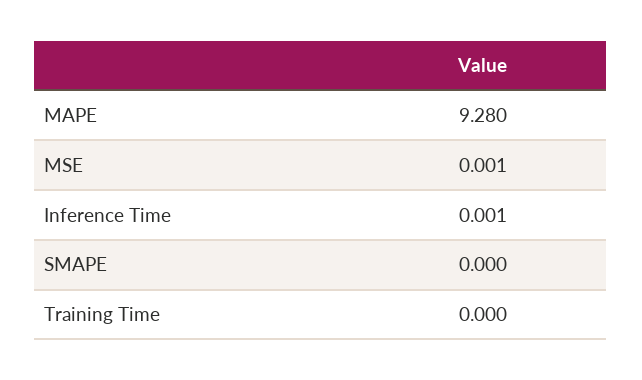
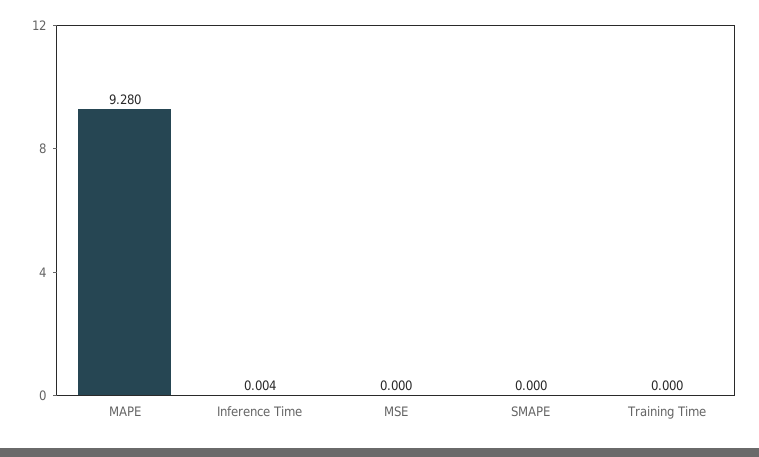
MSE: 0.001 -> 0
Inference Time: 0.001 -> 0.004

